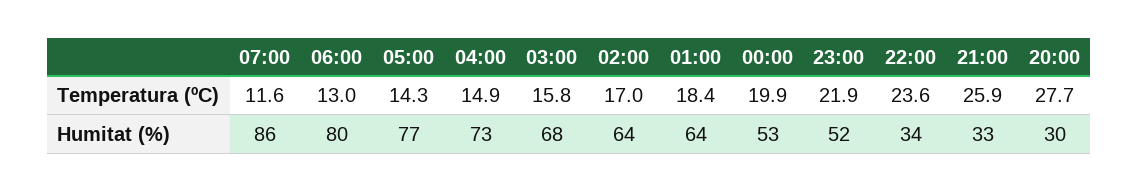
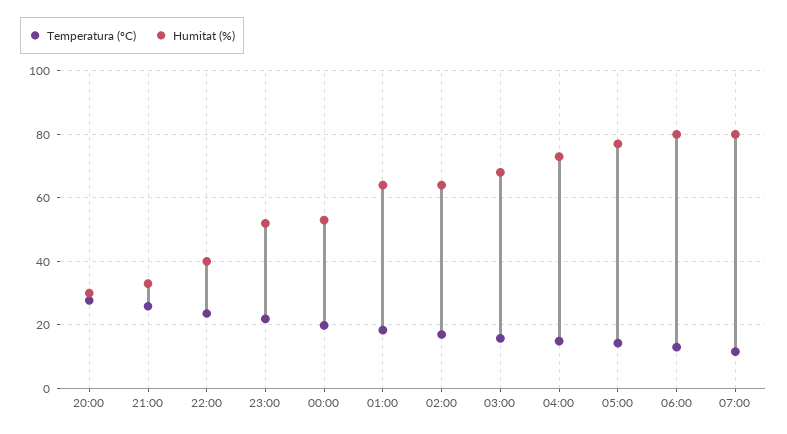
Humitat (%), 07:00: 86 -> 80
Humitat (%), 22:00: 34 -> 40

